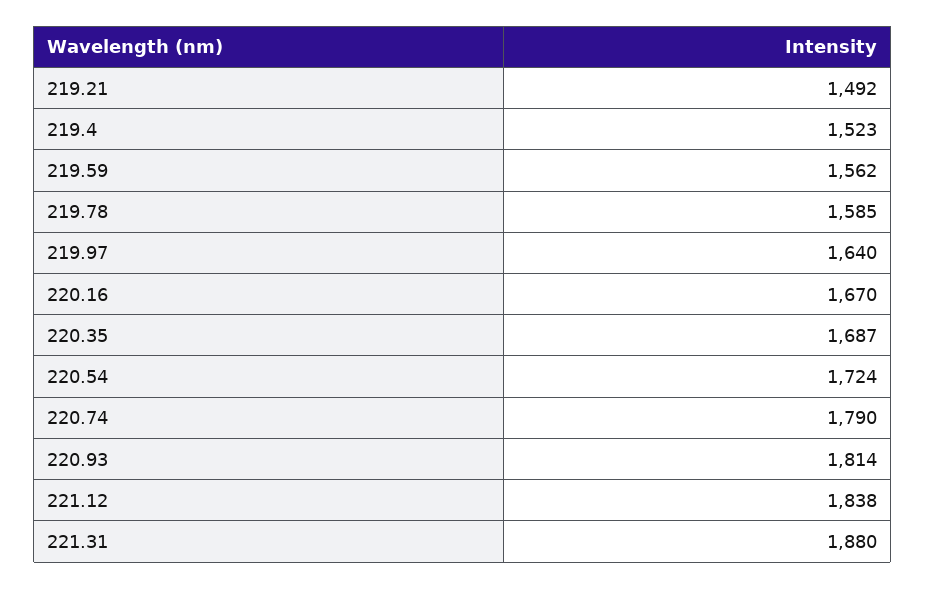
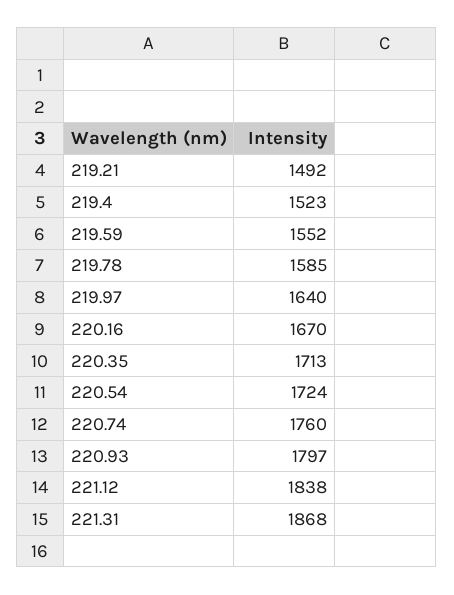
219.59: 1562 -> 1552
220.35: 1687 -> 1713
220.74: 1790 -> 1760
220.93: 1814 -> 1797
221.31: 1880 -> 1868

